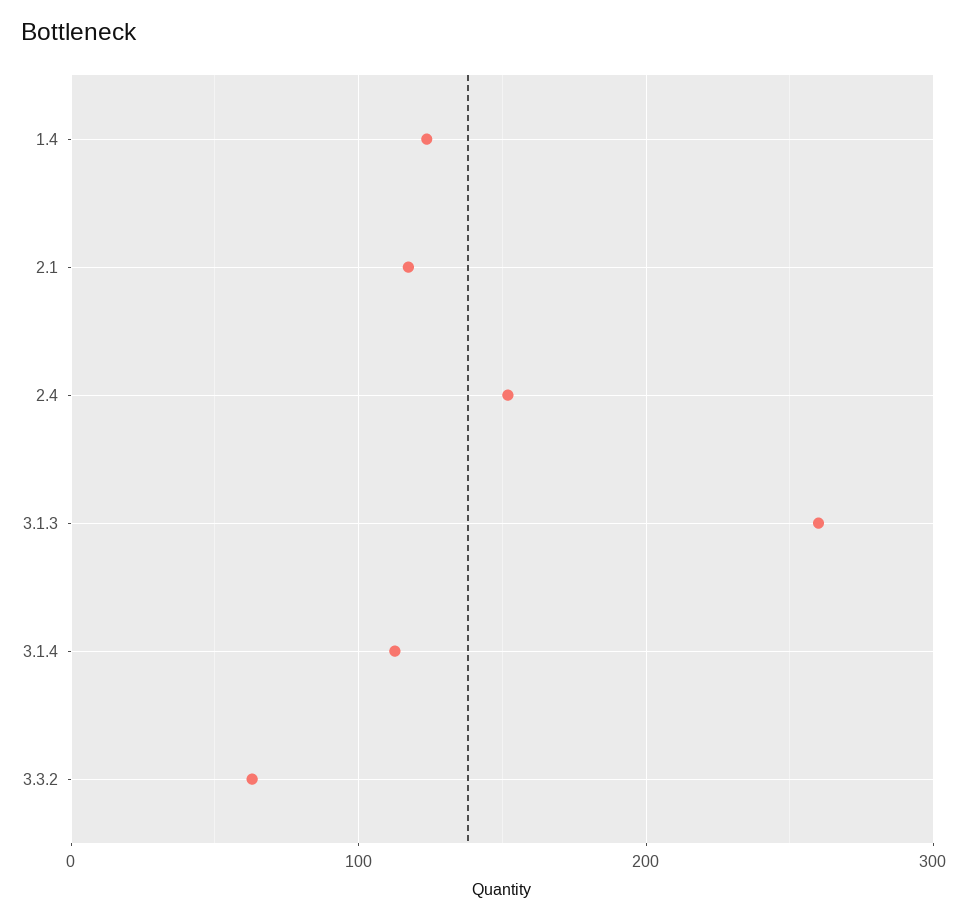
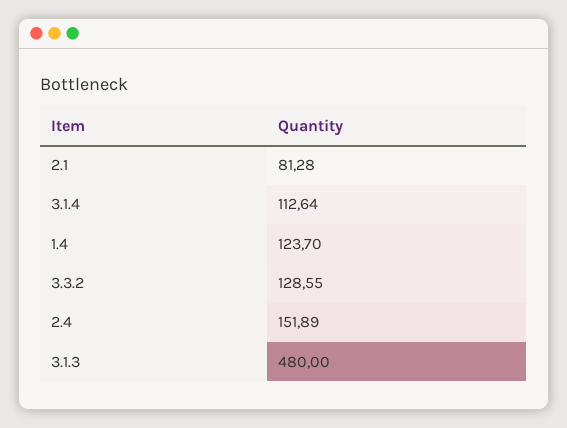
2.1: 120 -> 81.28
3.1.3: 260 -> 480
3.3.2: 60 -> 128.55

